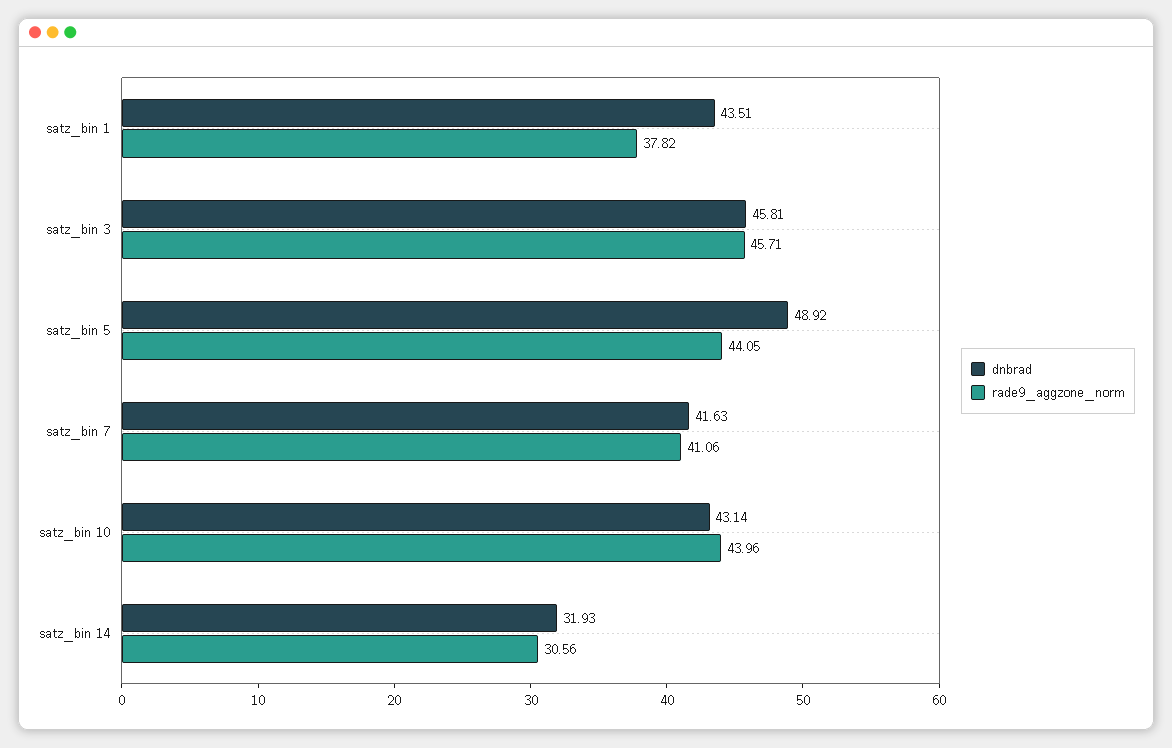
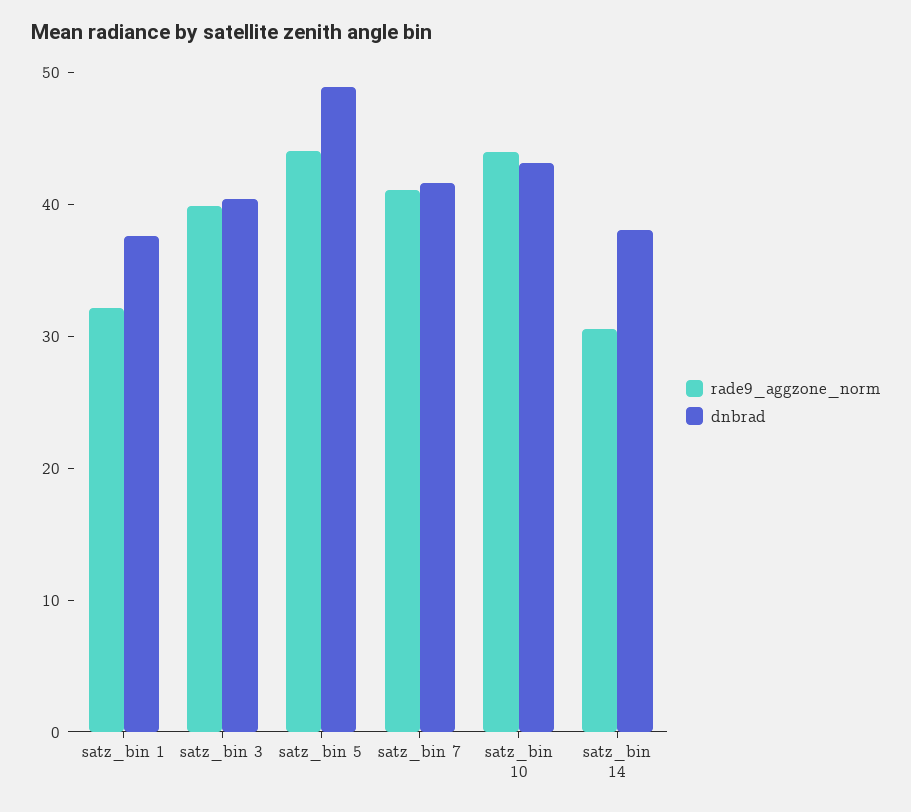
dnbrad, satz_bin 1: 43.51 -> 38
rade9_aggzone_norm, satz_bin 1: 37.82 -> 32
dnbrad, satz_bin 3: 45.81 -> 40
rade9_aggzone_norm, satz_bin 3: 45.71 -> 40
dnbrad, satz_bin 14: 31.93 -> 38

